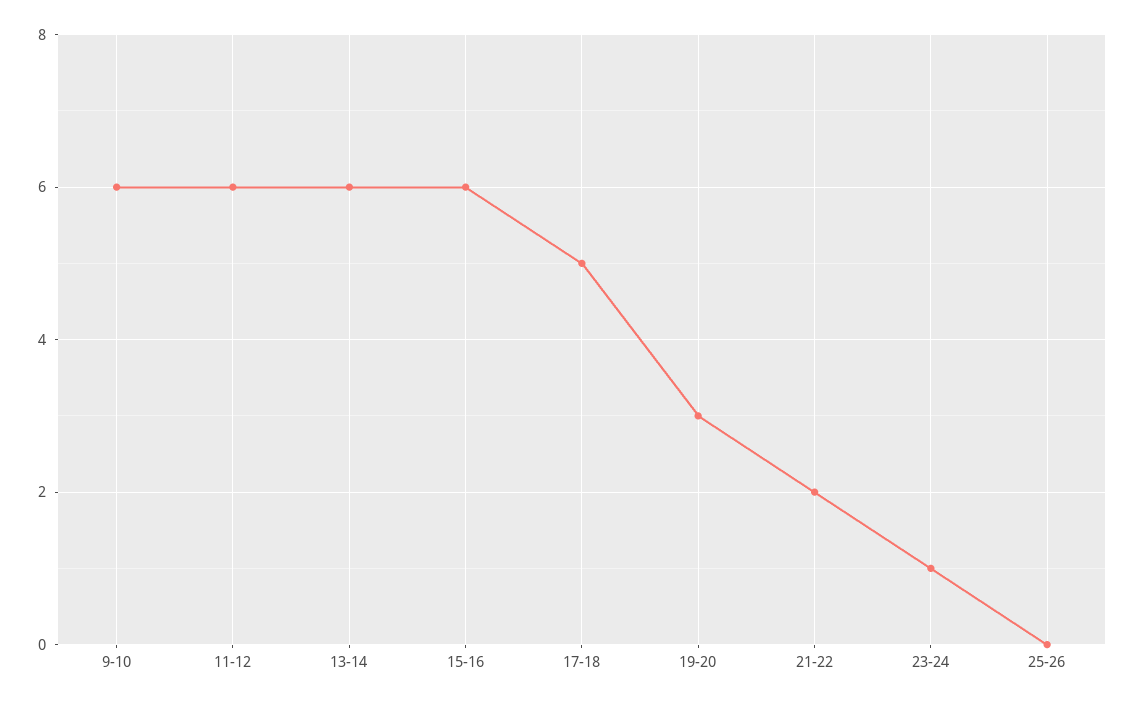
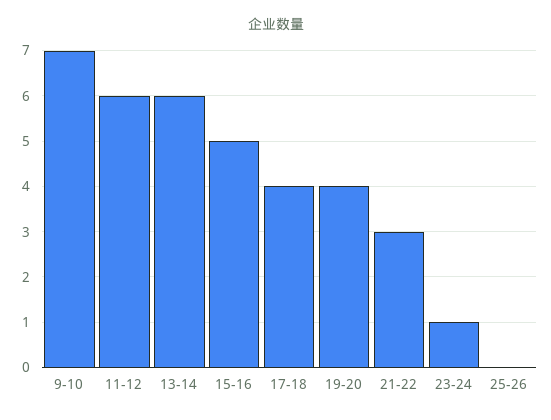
9-10: 6 -> 7
15-16: 6 -> 5
17-18: 5 -> 4
19-20: 3 -> 4
21-22: 2 -> 3

